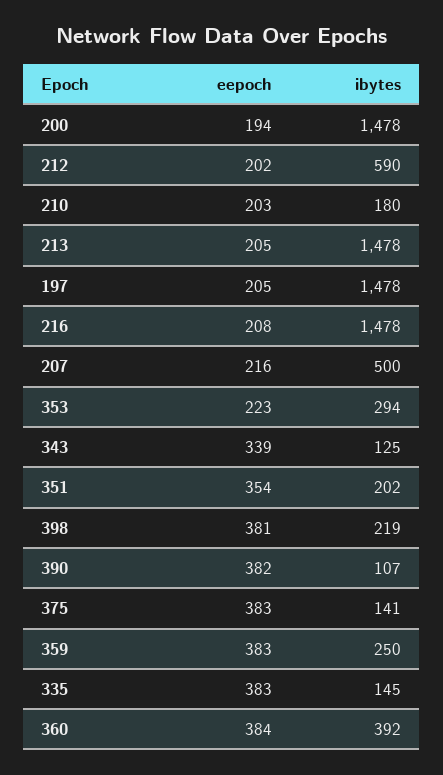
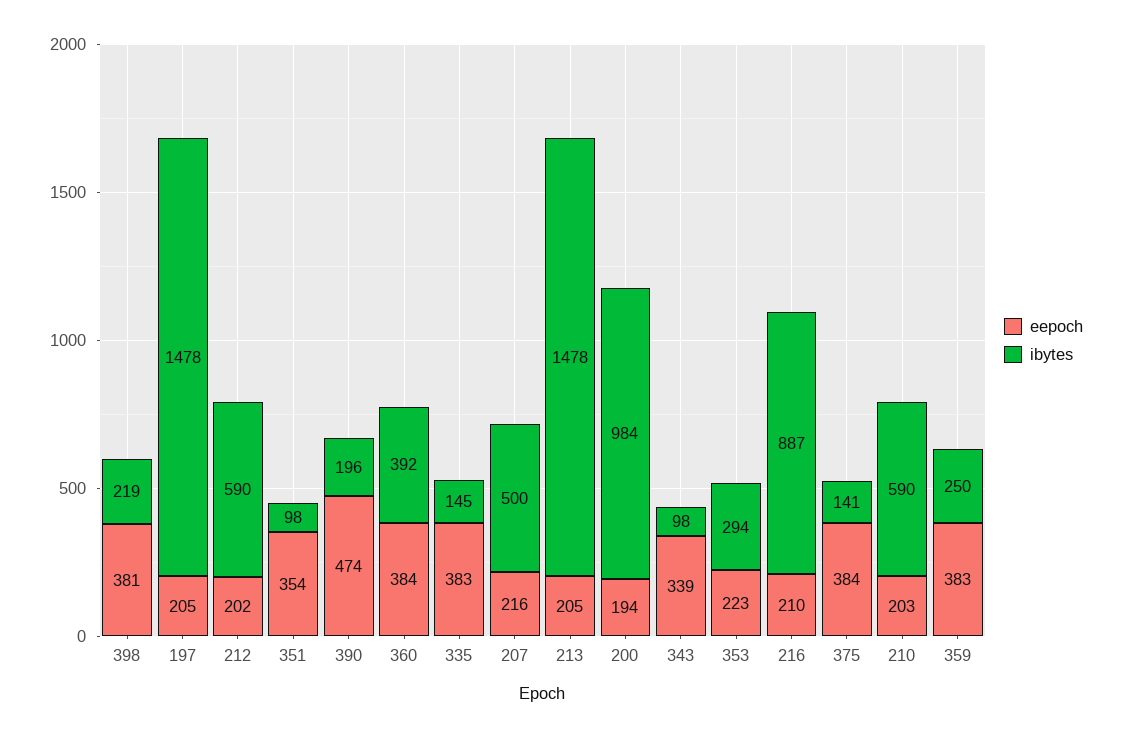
ibytes, 200: 1478 -> 984
ibytes, 210: 180 -> 590
eepoch, 216: 208 -> 210
ibytes, 216: 1478 -> 887
ibytes, 343: 125 -> 98
ibytes, 351: 202 -> 98
eepoch, 390: 382 -> 474
ibytes, 390: 107 -> 196
eepoch, 375: 383 -> 384

